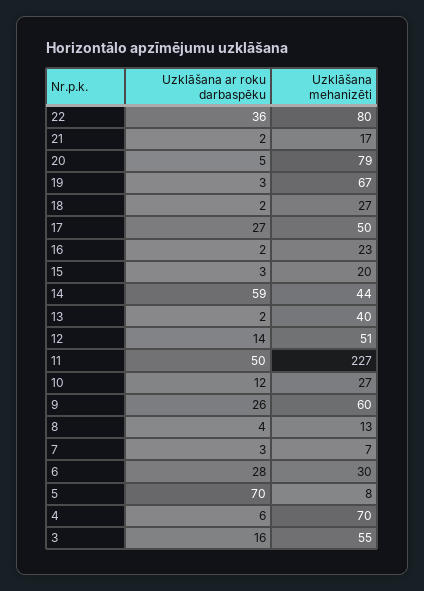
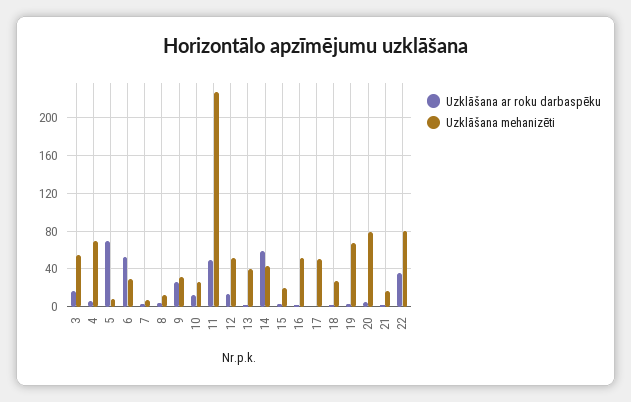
Uzklāšana ar roku darbaspēku, 17: 27 -> 0
Uzklāšana mehanizēti, 16: 23 -> 50
Uzklāšana mehanizēti, 9: 60 -> 30
Uzklāšana ar roku darbaspēku, 6: 28 -> 50

